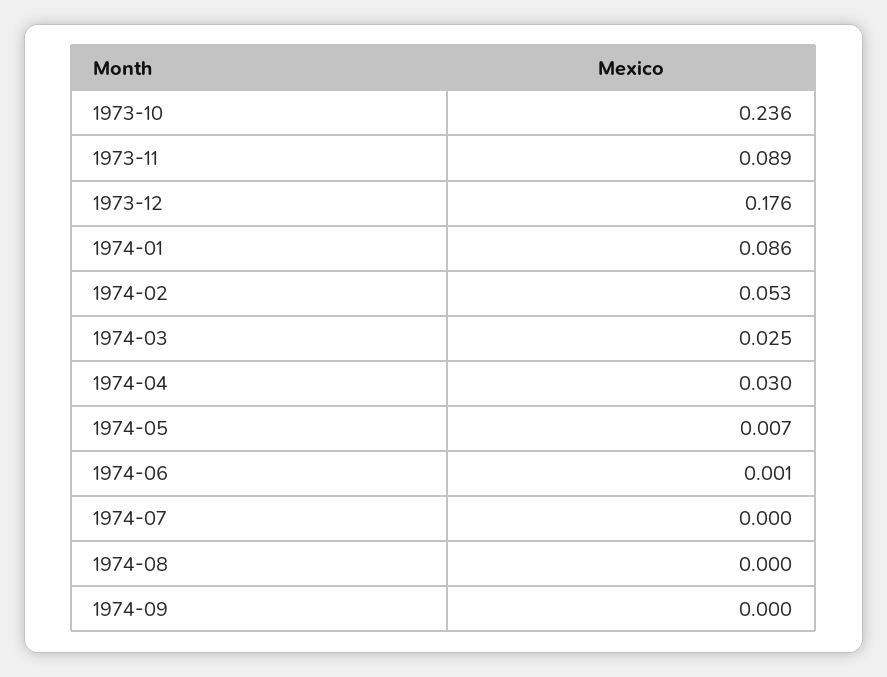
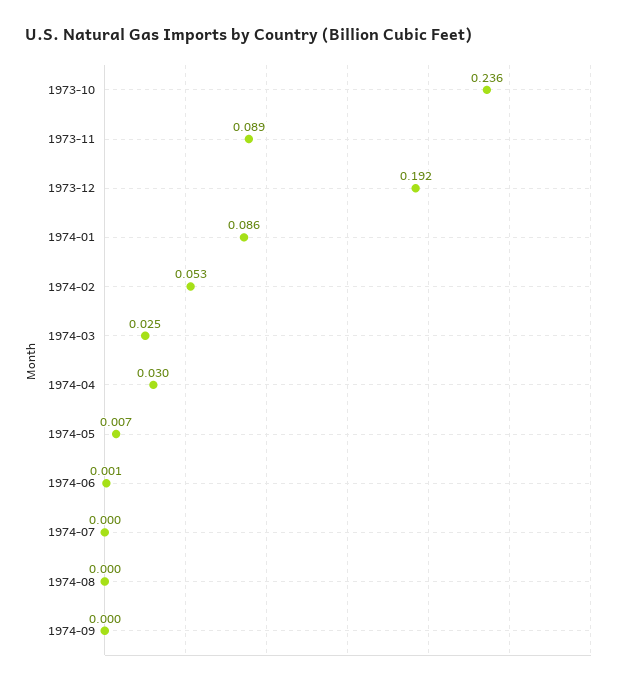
1973-12: 0.176 -> 0.192

